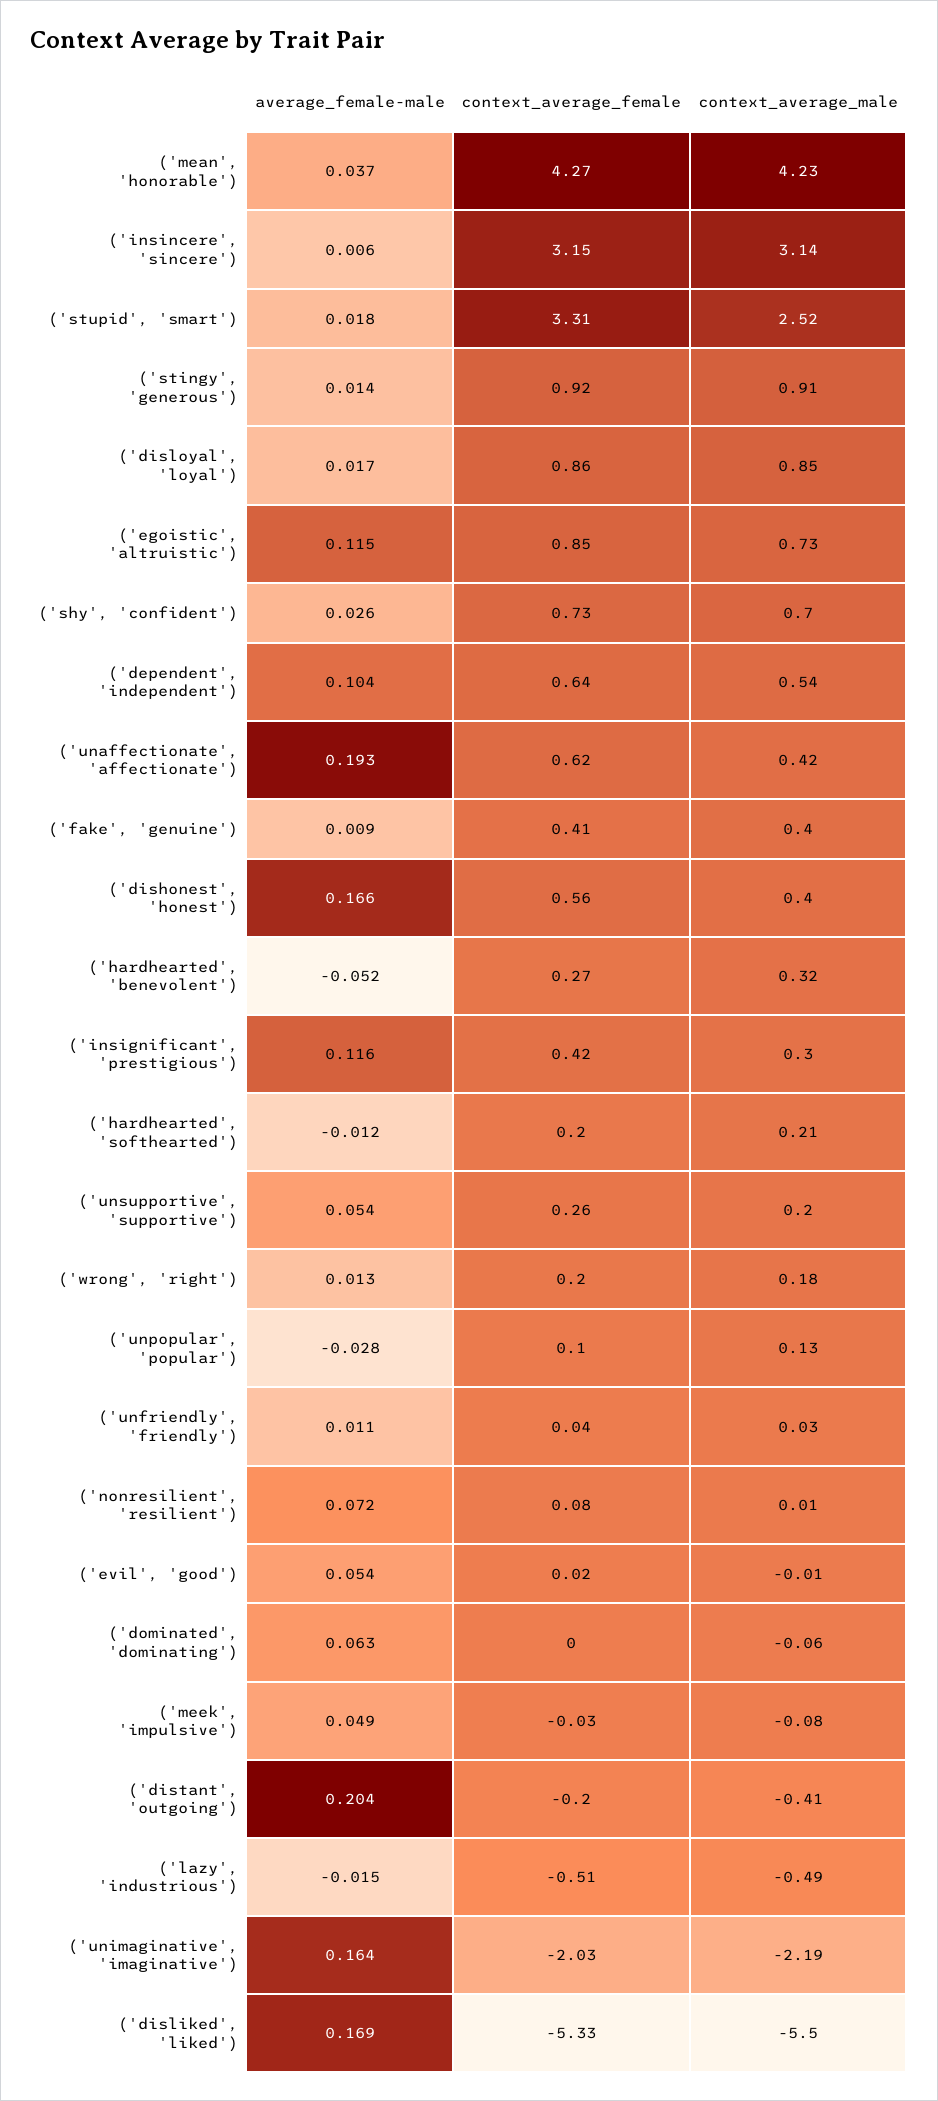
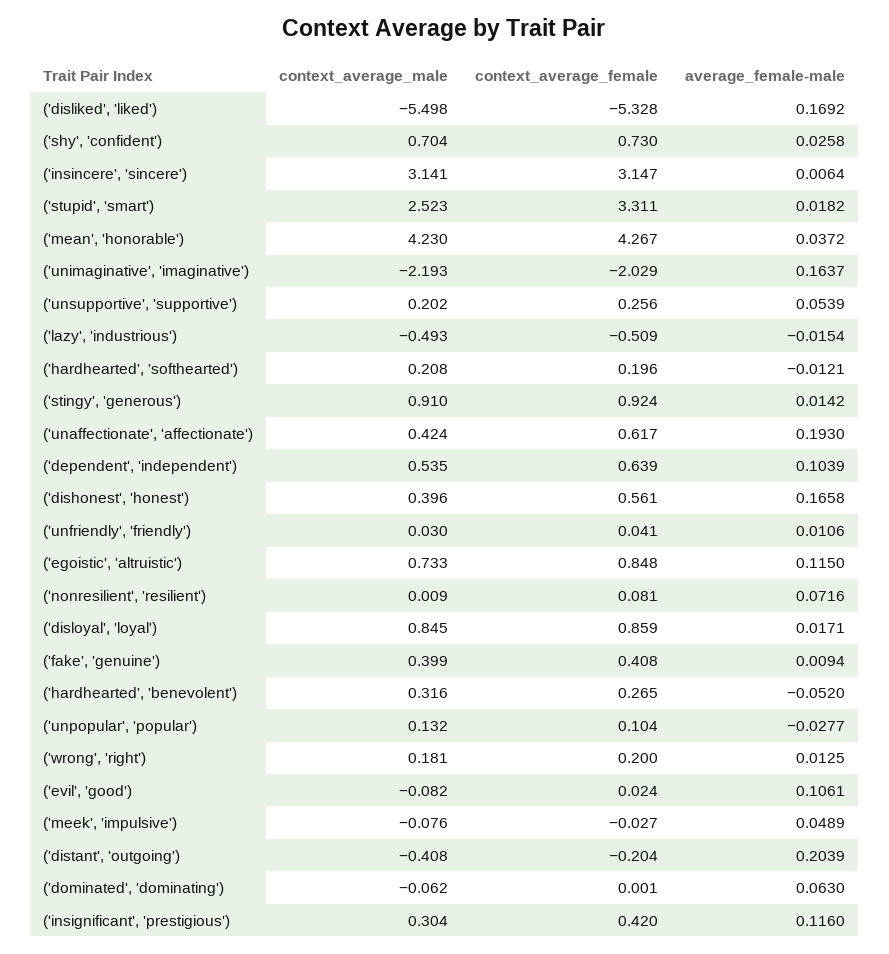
average_female-male, ('evil', 'good'): 0.054 -> 0.1061
context_average_male, ('evil', 'good'): -0.01 -> -0.082

